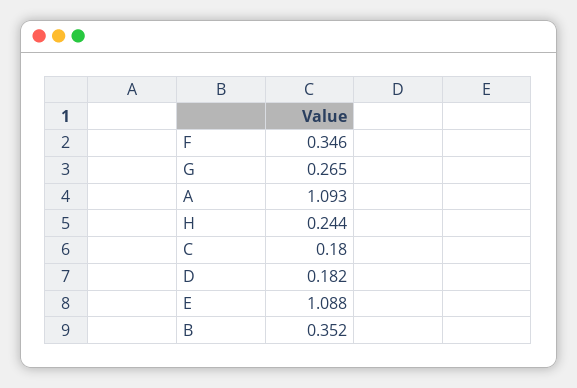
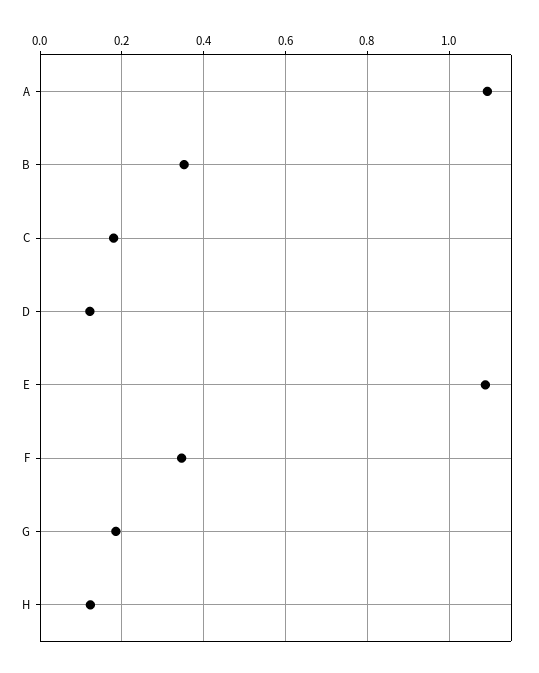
G: 0.265 -> 0.18
H: 0.244 -> 0.12
D: 0.182 -> 0.12

